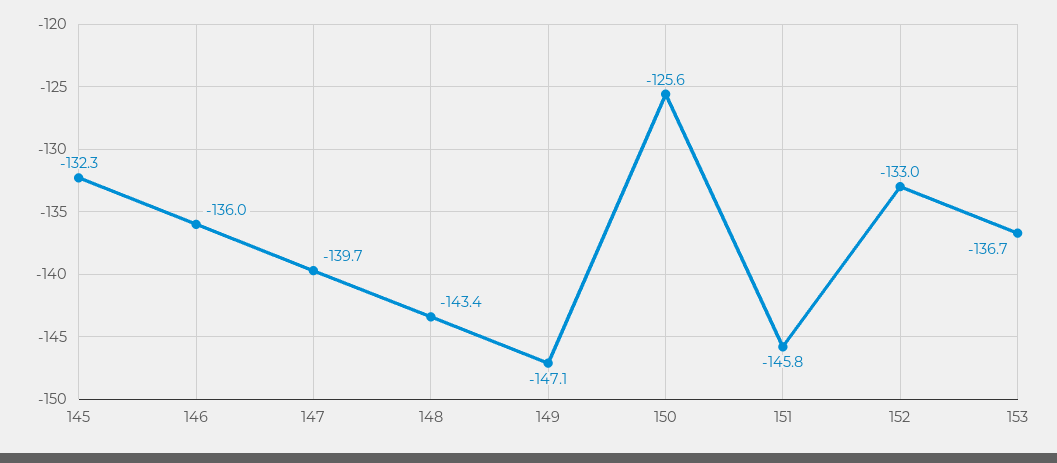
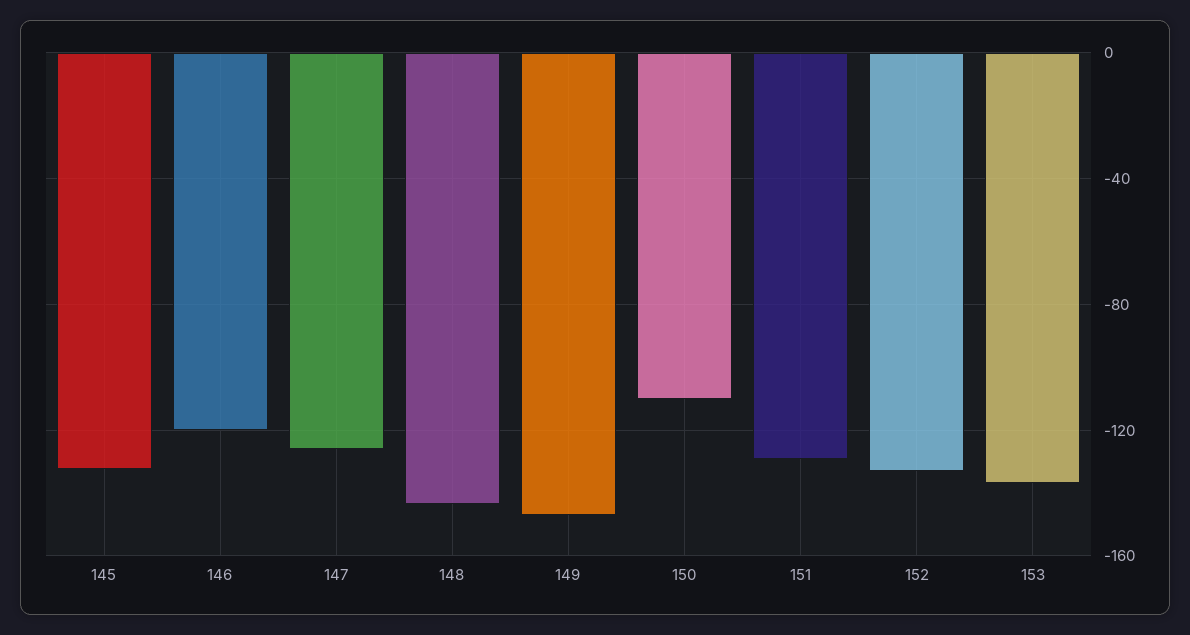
146: -136 -> -120
147: -139.7 -> -125
150: -125.6 -> -110
151: -145.8 -> -130

